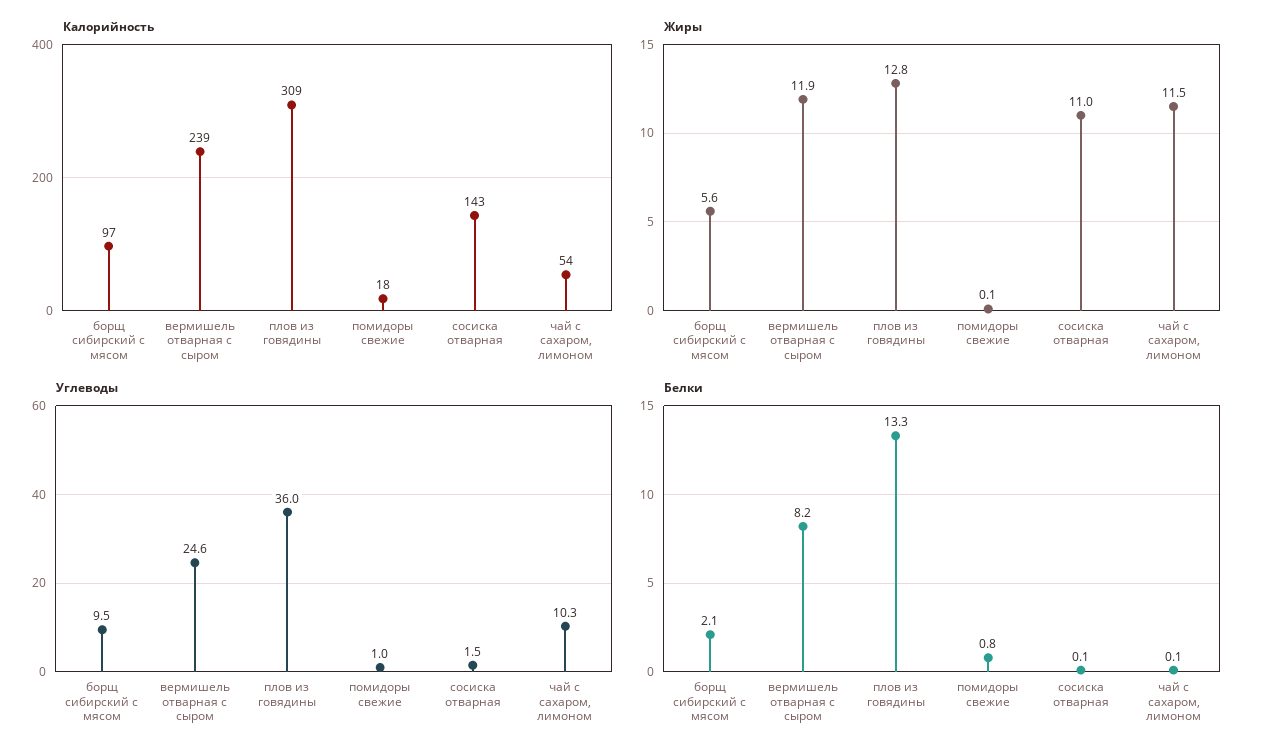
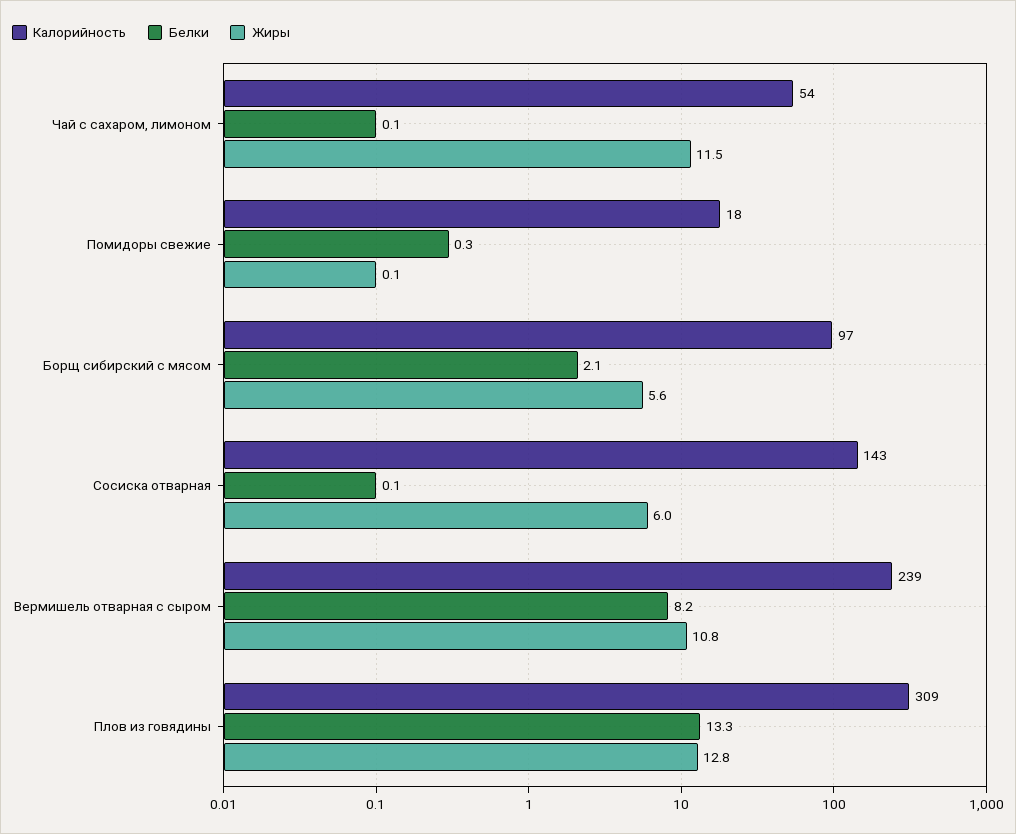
Жиры, вермишель отварная с сыром: 11.9 -> 10.8
Жиры, сосиска отварная: 11 -> 6
Углеводы, борщ сибирский с мясом: 9.5 -> none
Углеводы, вермишель отварная с сыром: 24.6 -> none
Углеводы, плов из говядины: 36 -> none
Углеводы, помидоры свежие: 1 -> none
Углеводы, сосиска отварная: 1.5 -> none
Углеводы, чай с сахаром, лимоном: 10.3 -> none
Белки, помидоры свежие: 0.8 -> 0.3

